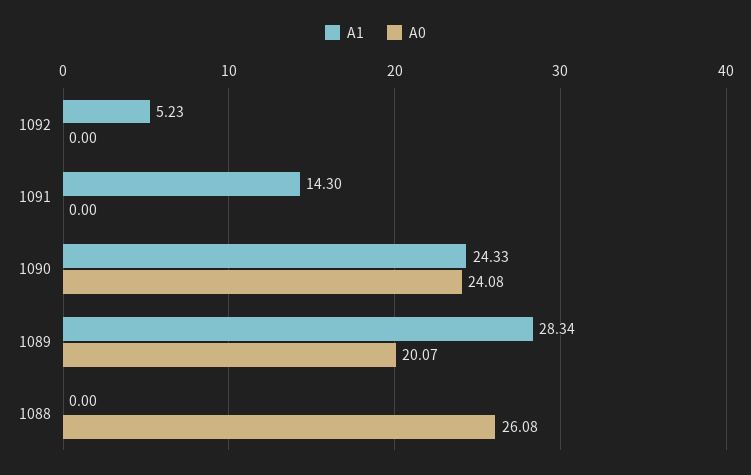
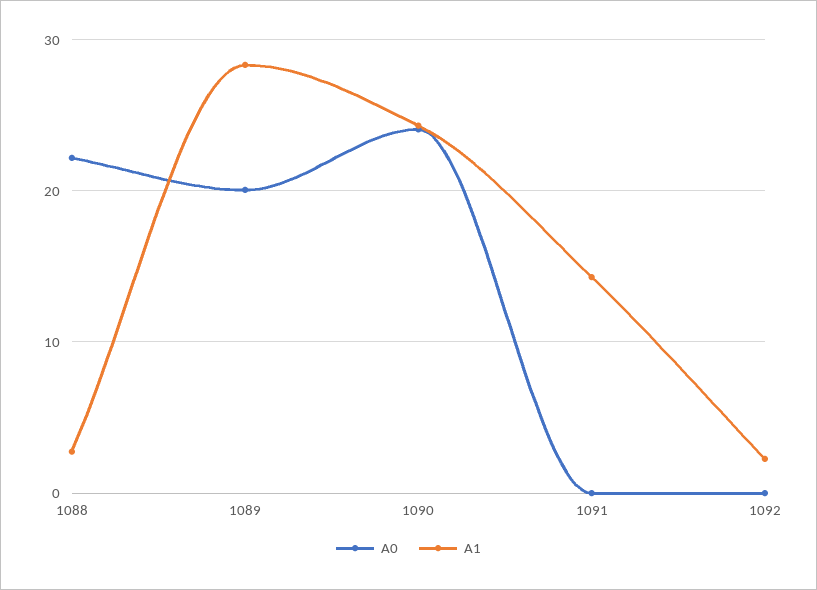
A1, 1092: 5.23 -> 2
A1, 1088: 0 -> 3
A0, 1088: 26.08 -> 22

